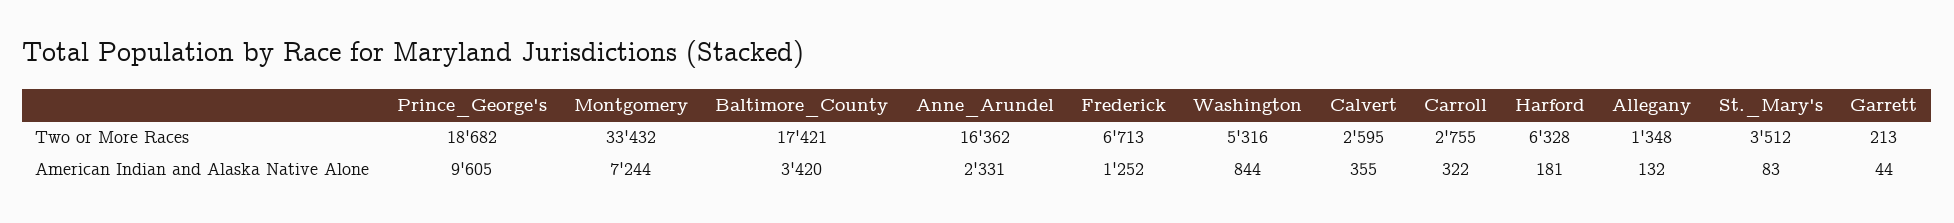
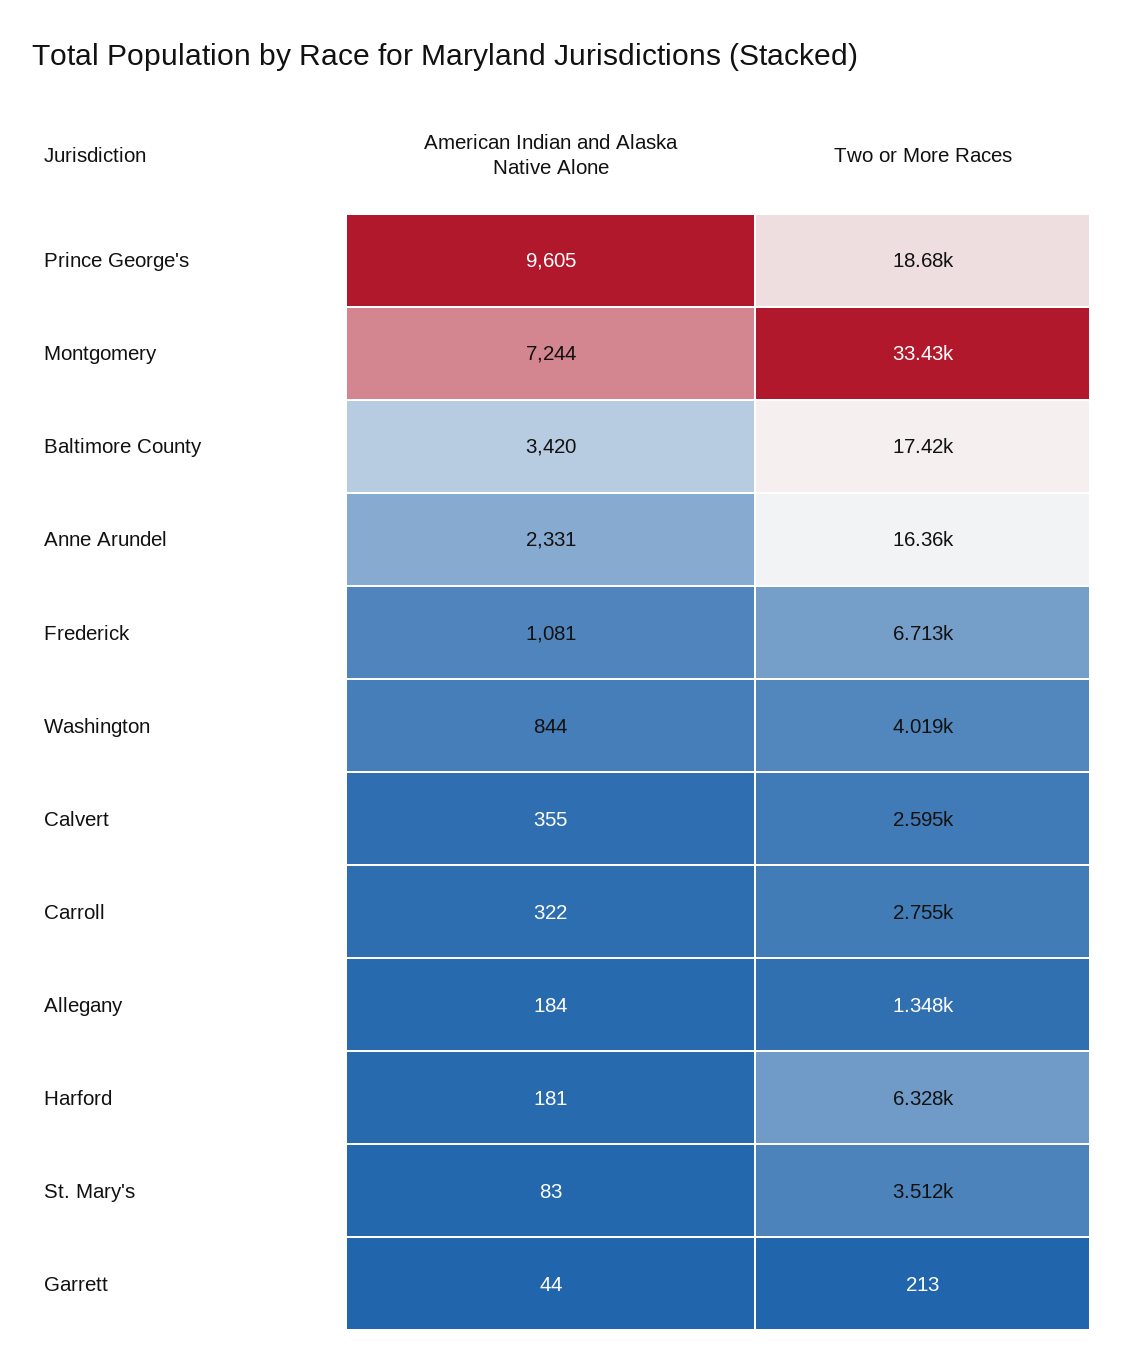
Washington, Two or More Races: 5316 -> 4019
Frederick, American Indian and Alaska Native Alone: 1252 -> 1081
Allegany, American Indian and Alaska Native Alone: 132 -> 184

